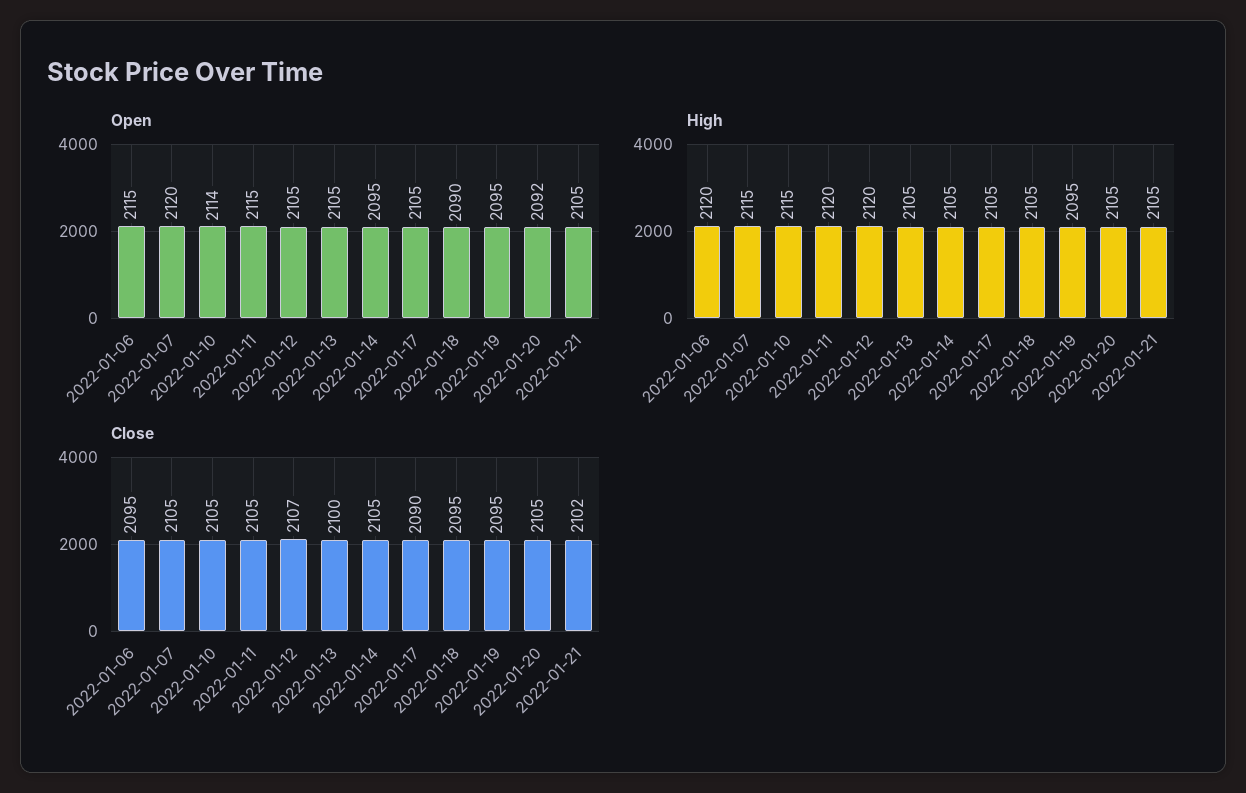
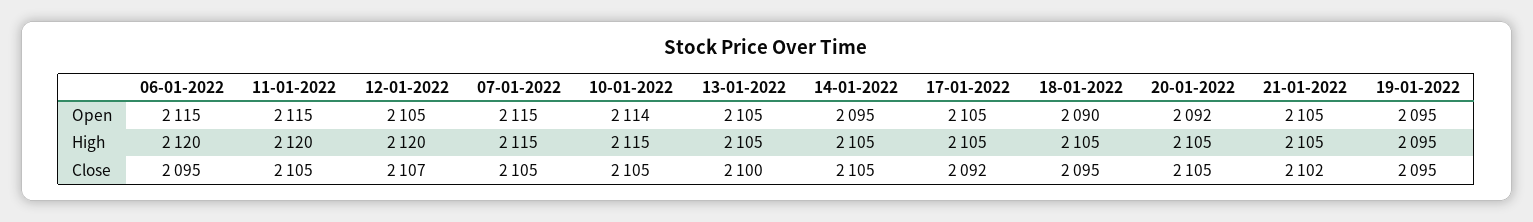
Open, 2022-01-07: 2120 -> 2115
Close, 2022-01-17: 2090 -> 2092

